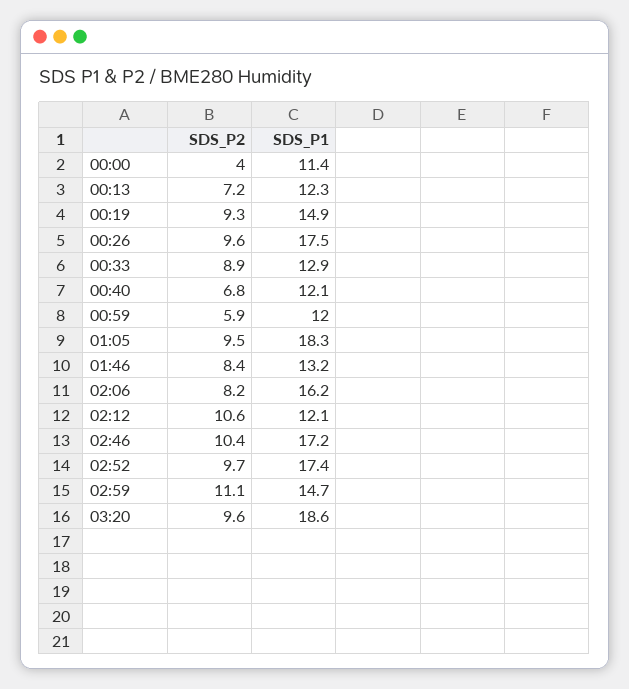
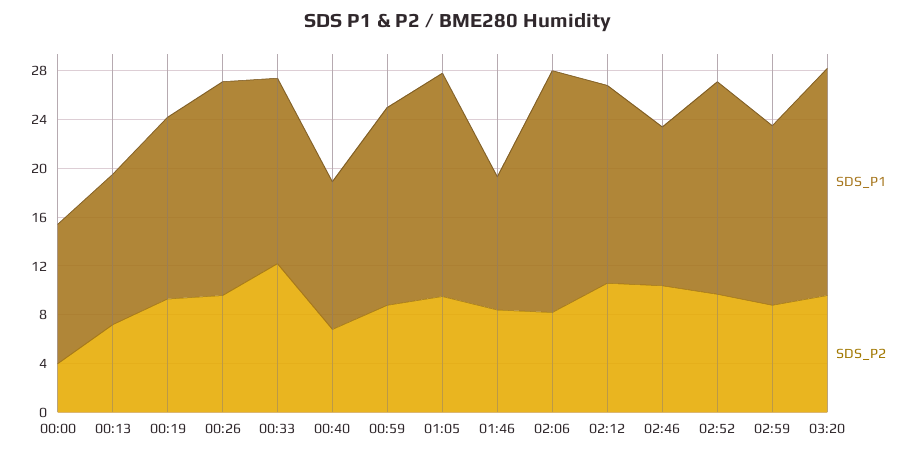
SDS_P2, 00:33: 8.9 -> 12
SDS_P1, 00:33: 12.9 -> 15
SDS_P2, 00:59: 5.9 -> 9
SDS_P1, 00:59: 12 -> 16
SDS_P1, 01:46: 13.2 -> 11
SDS_P1, 02:06: 16.2 -> 20
SDS_P1, 02:12: 12.1 -> 16
SDS_P1, 02:46: 17.2 -> 13
SDS_P2, 02:59: 11.1 -> 9

